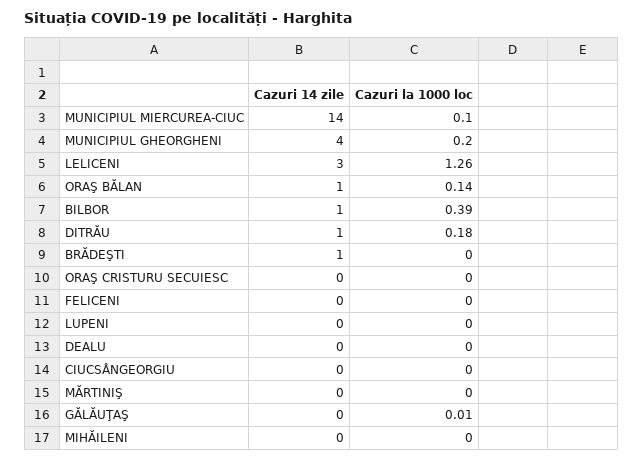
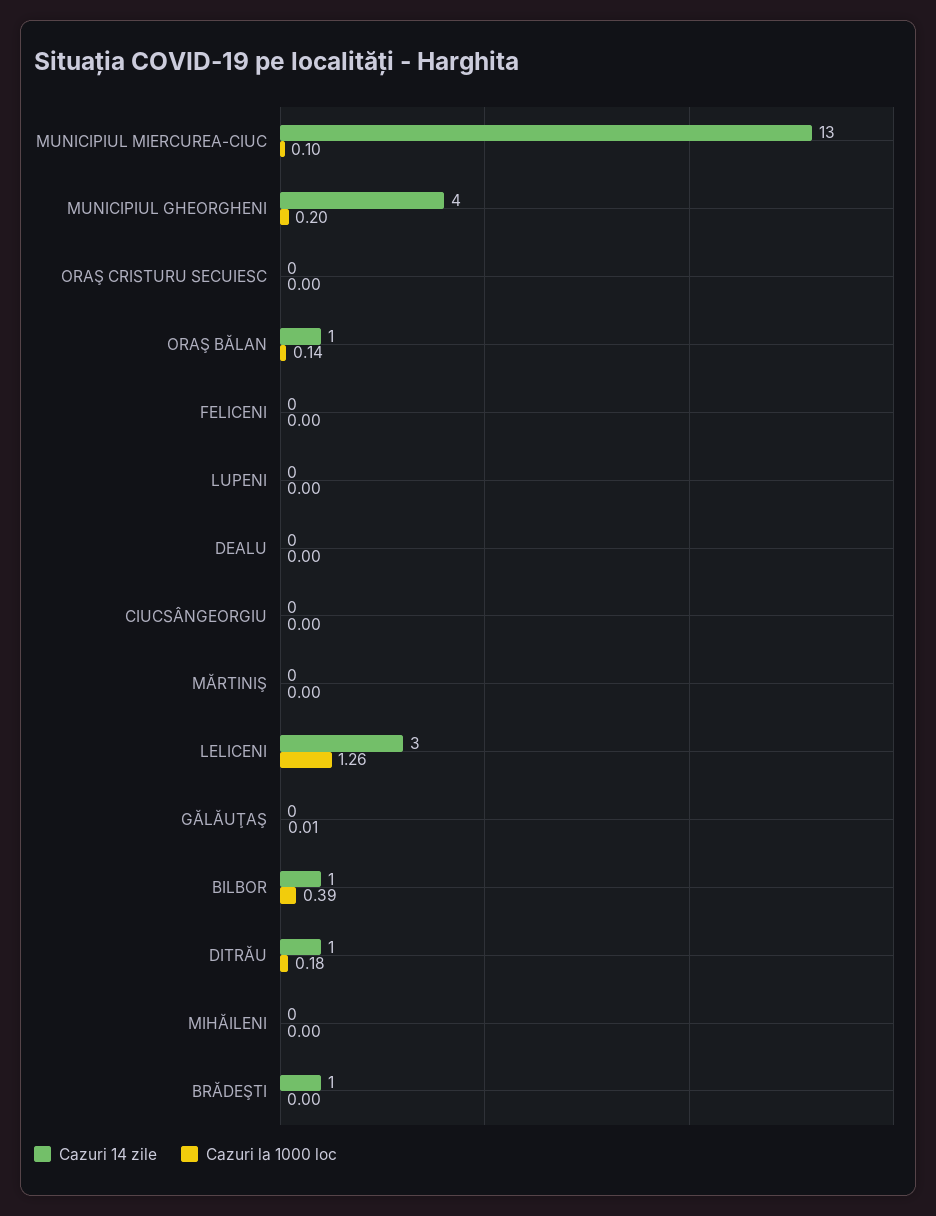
Cazuri 14 zile, MUNICIPIUL MIERCUREA-CIUC: 14 -> 13

